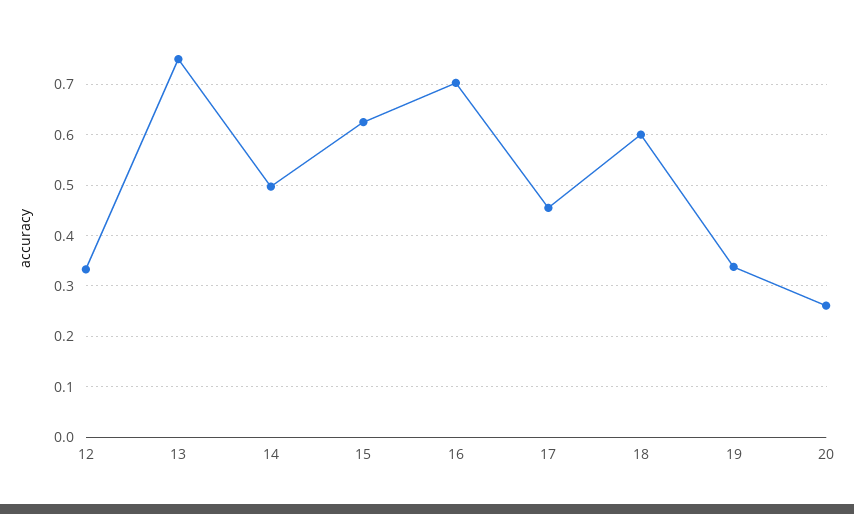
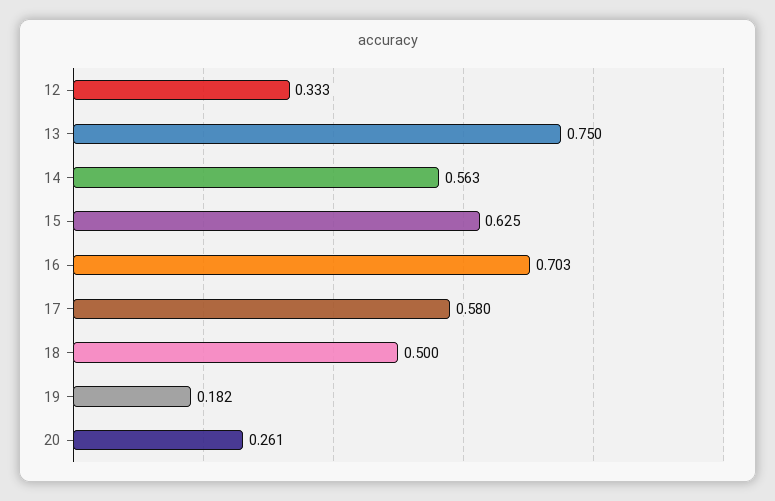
14: 0.5 -> 0.563
17: 0.46 -> 0.58
18: 0.6 -> 0.5
19: 0.34 -> 0.182

